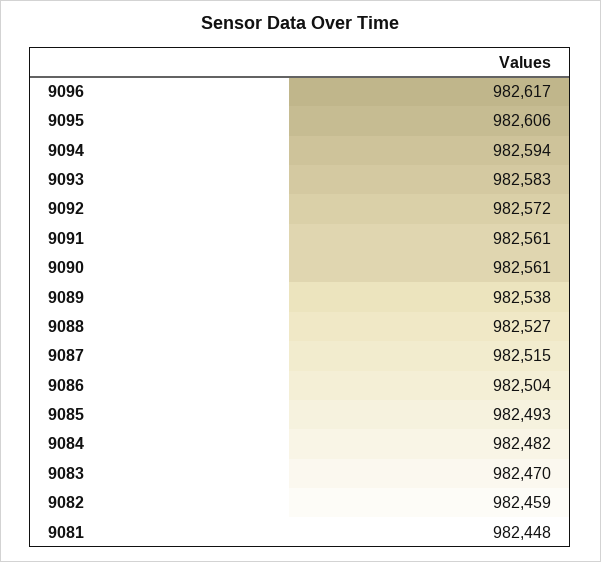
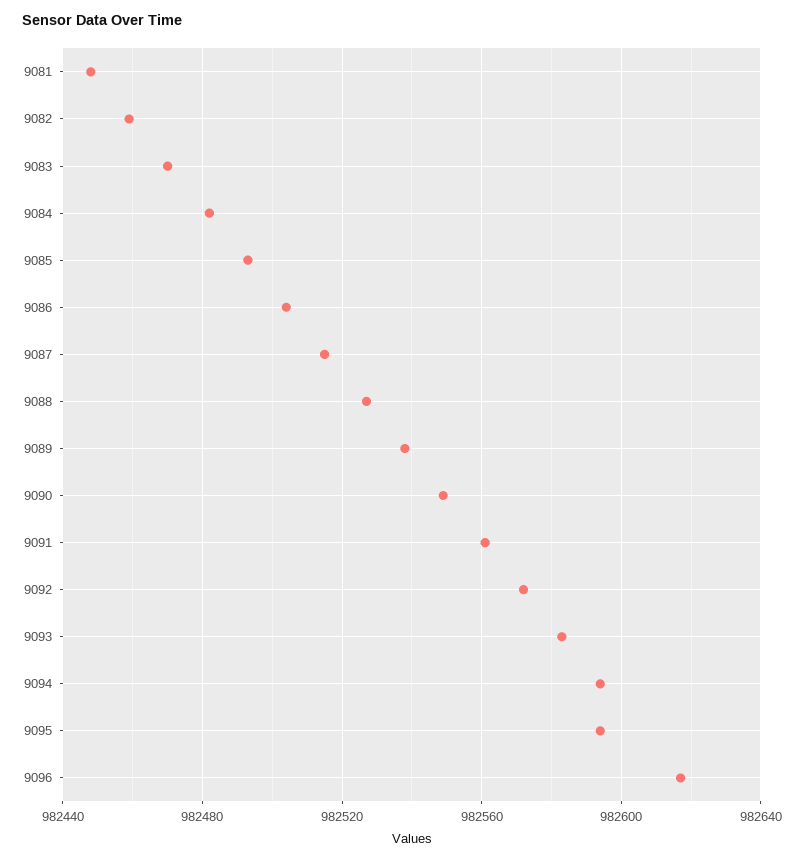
9095: 982606 -> 982595
9090: 982561 -> 982550

